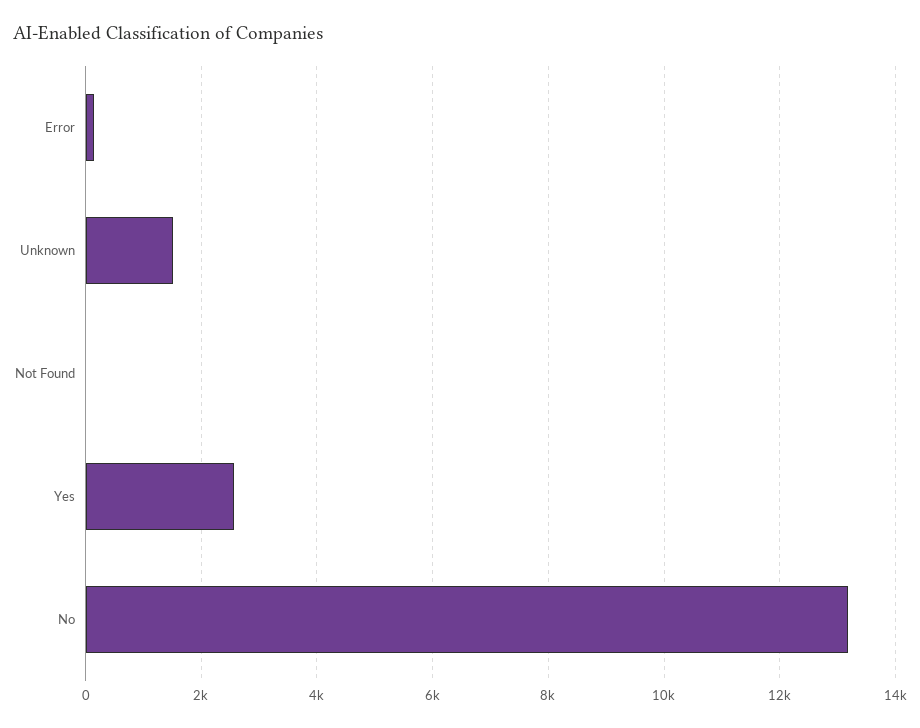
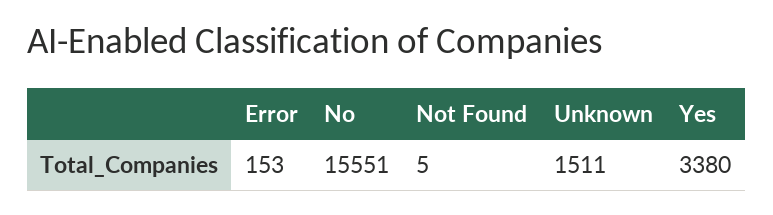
Yes: 2600 -> 3380
No: 13200 -> 15551

